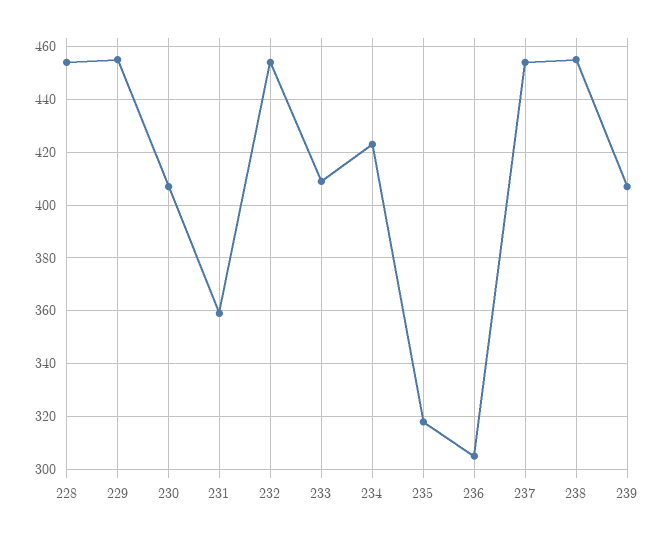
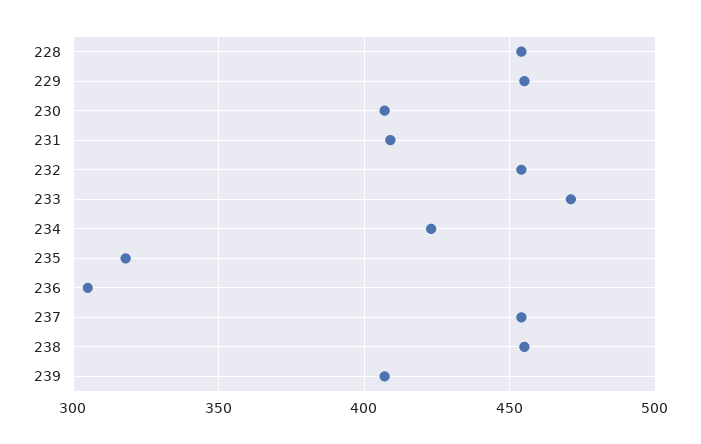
231: 360 -> 410
233: 410 -> 470

